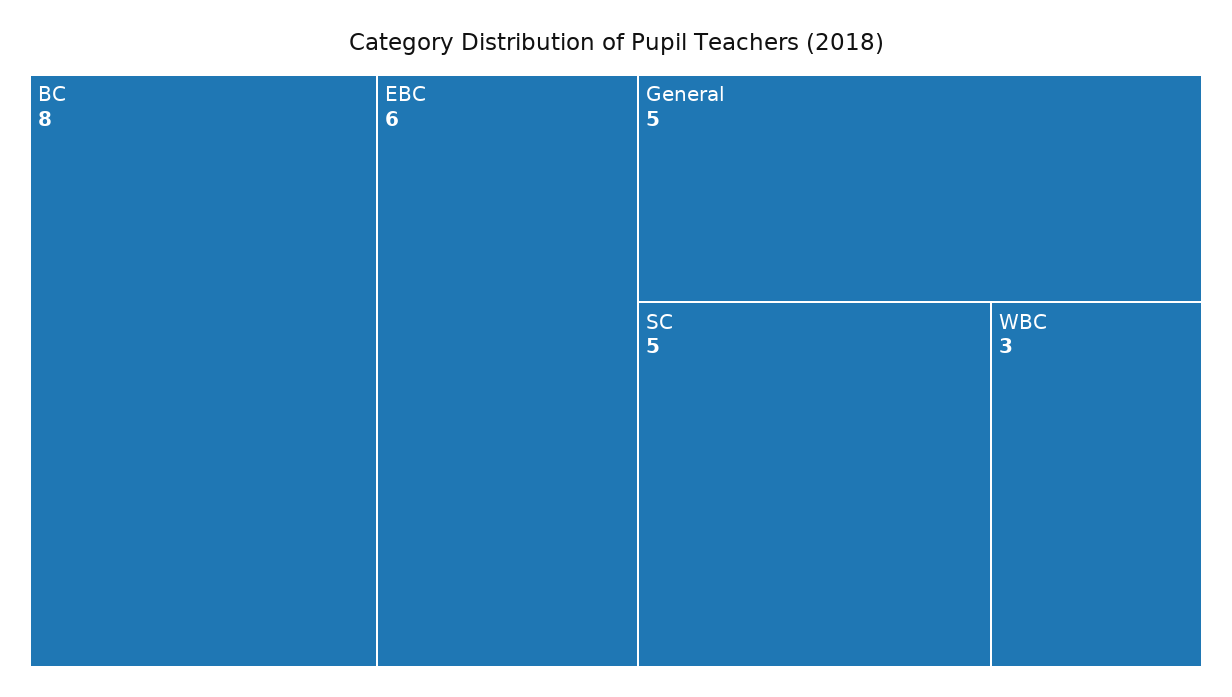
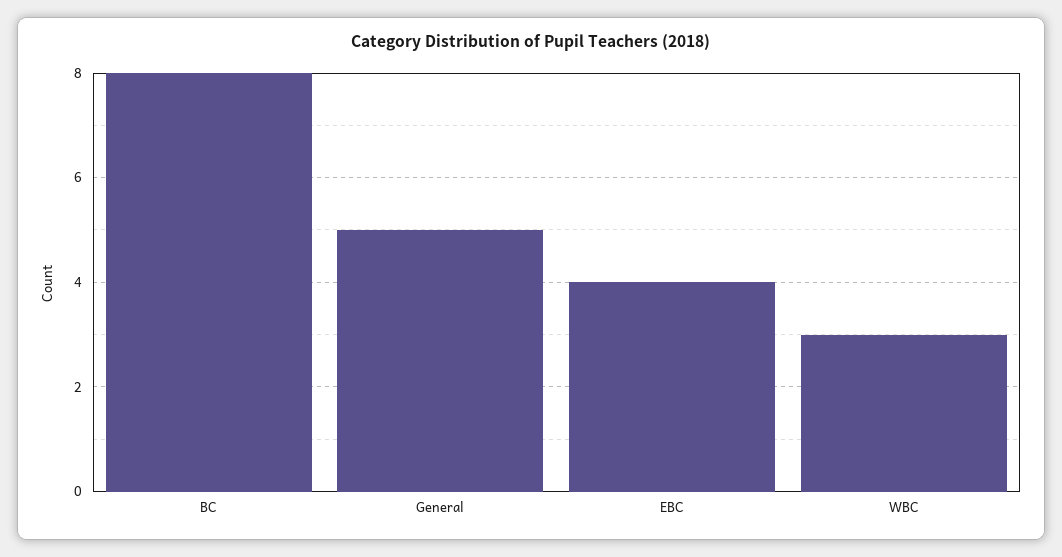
EBC: 6 -> 4
SC: 5 -> none

